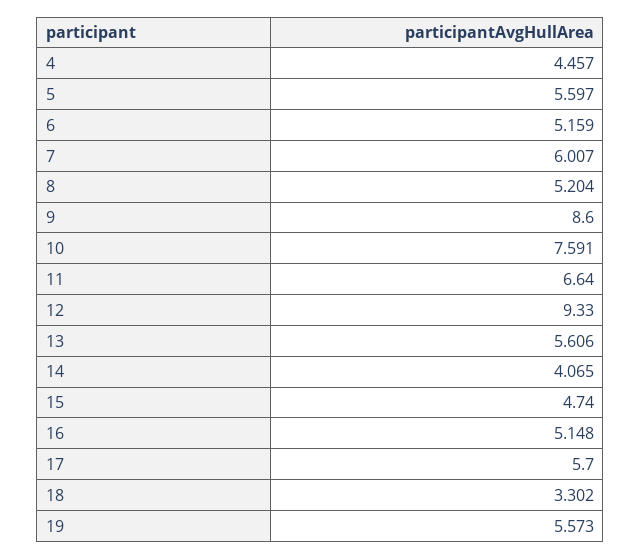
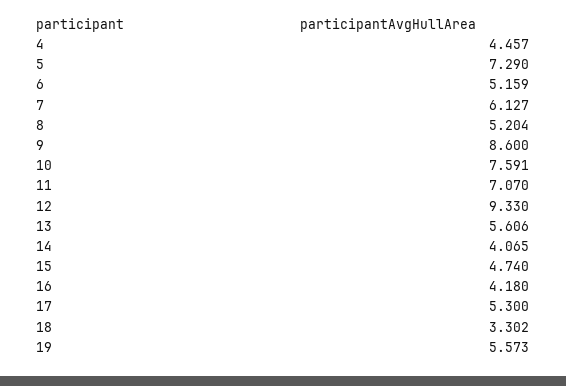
5: 5.597 -> 7.29
7: 6.007 -> 6.127
11: 6.64 -> 7.07
16: 5.148 -> 4.18
17: 5.7 -> 5.3

